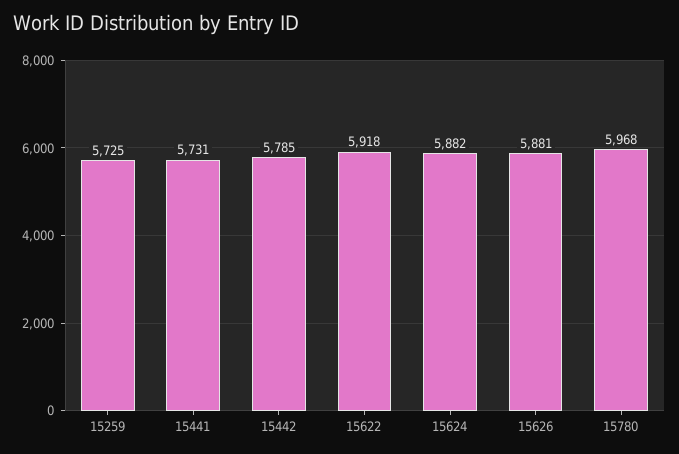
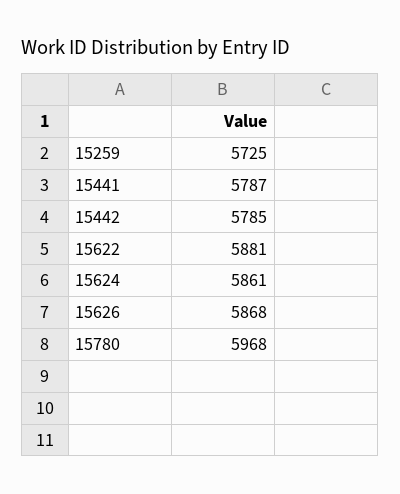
15441: 5731 -> 5787
15622: 5918 -> 5881
15624: 5882 -> 5861
15626: 5881 -> 5868

